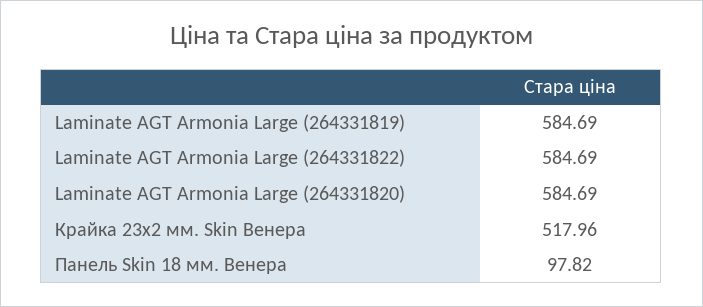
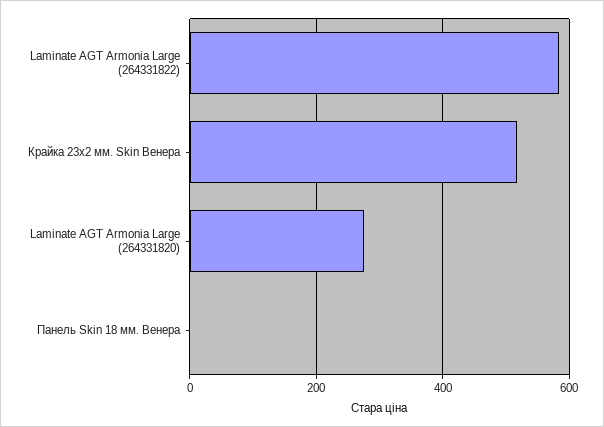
Laminate AGT Armonia Large (264331819): 584.69 -> none
Laminate AGT Armonia Large (264331820): 584.69 -> 280
Панель Skin 18 мм. Венера: 97.82 -> 0

